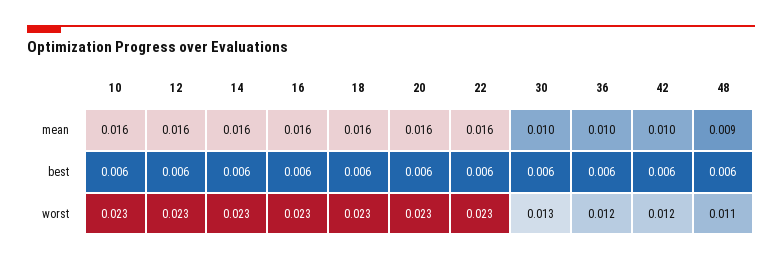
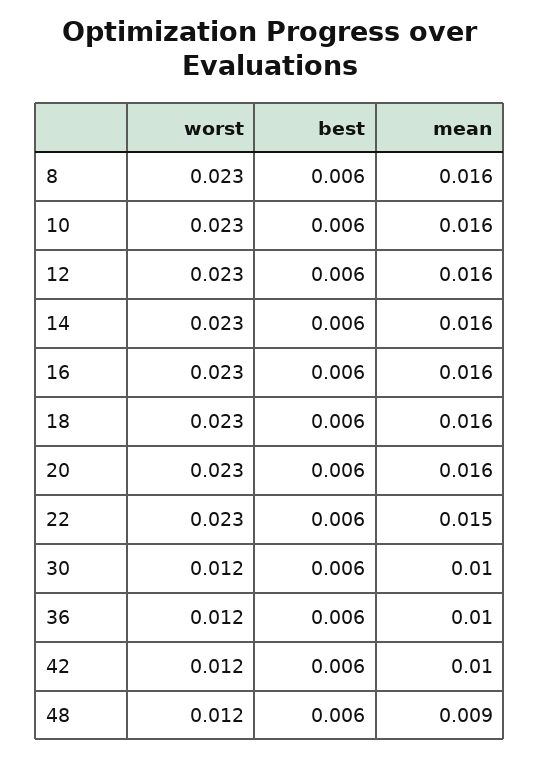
22, mean: 0.016 -> 0.015
30, worst: 0.013 -> 0.012
48, worst: 0.011 -> 0.012
8, worst: none -> 0.023
8, best: none -> 0.006
8, mean: none -> 0.016

